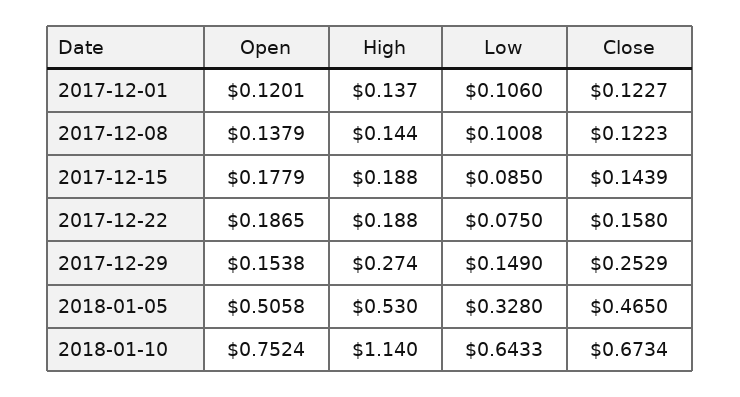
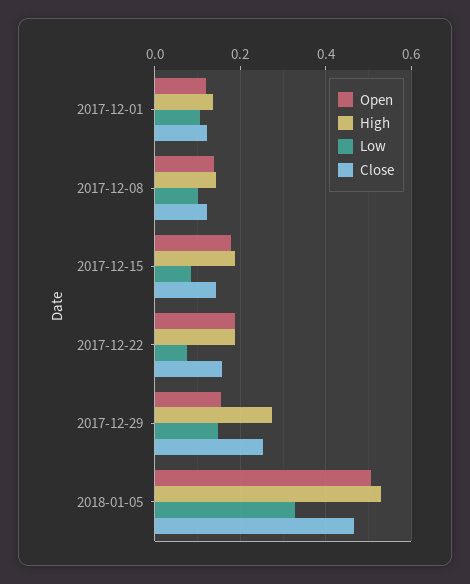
Open, 2018-01-10: 0.7524 -> none
High, 2018-01-10: 1.14 -> none
Low, 2018-01-10: 0.6433 -> none
Close, 2018-01-10: 0.6734 -> none

